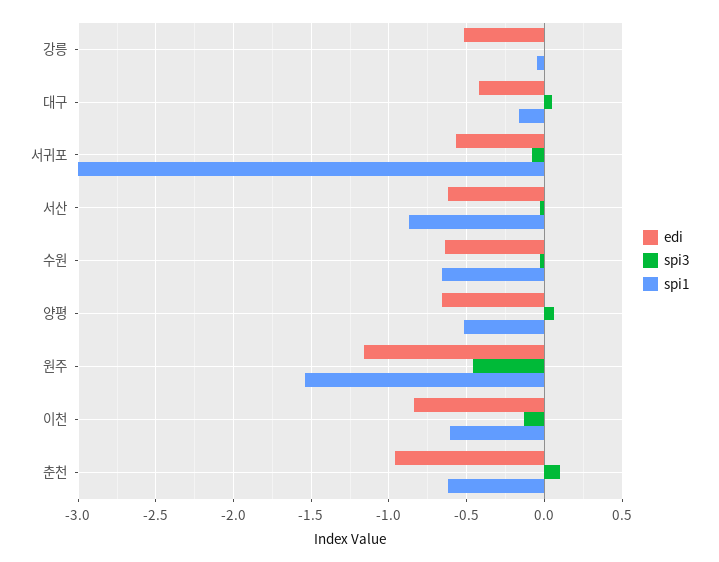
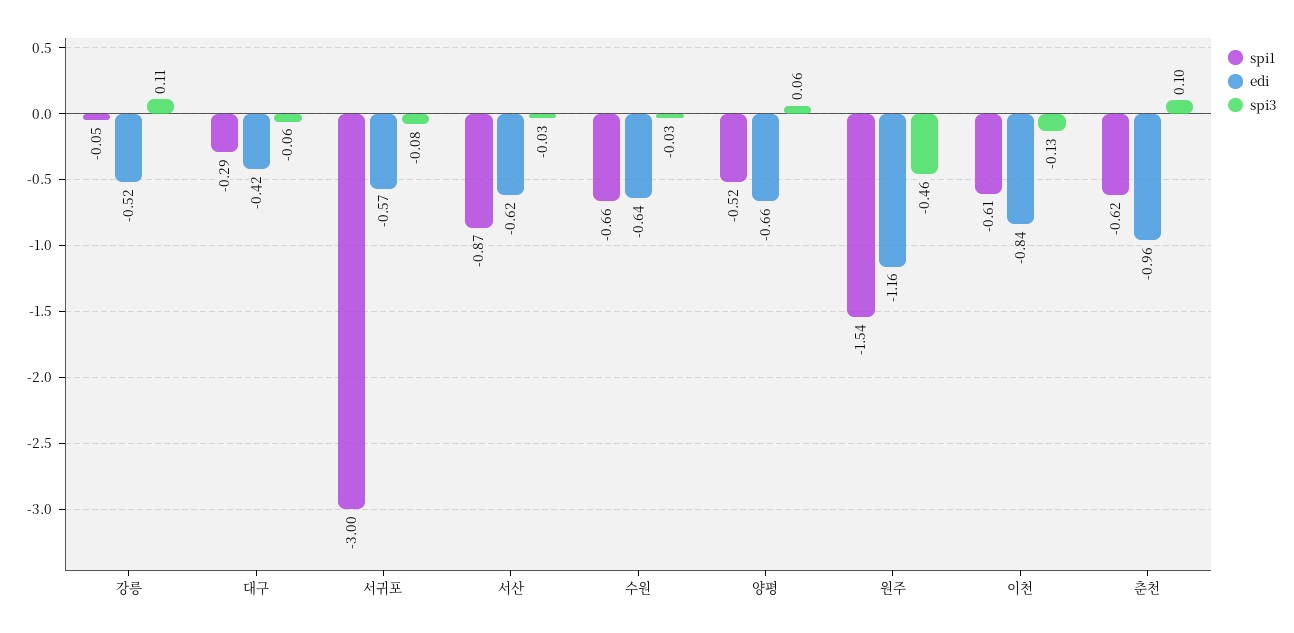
spi3, 강릉: 0 -> 0.11
spi3, 대구: 0.05 -> -0.06
spi1, 대구: -0.15 -> -0.29

